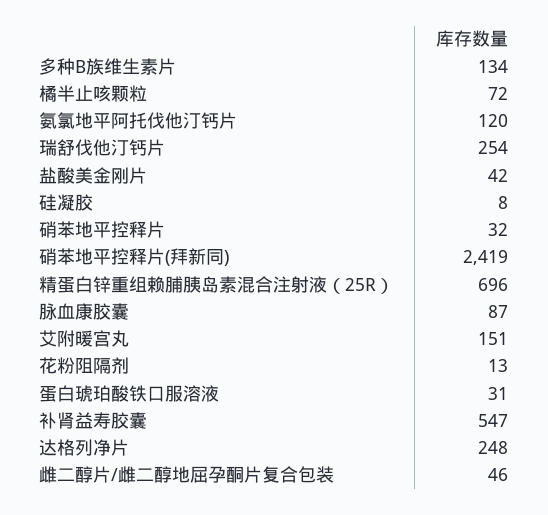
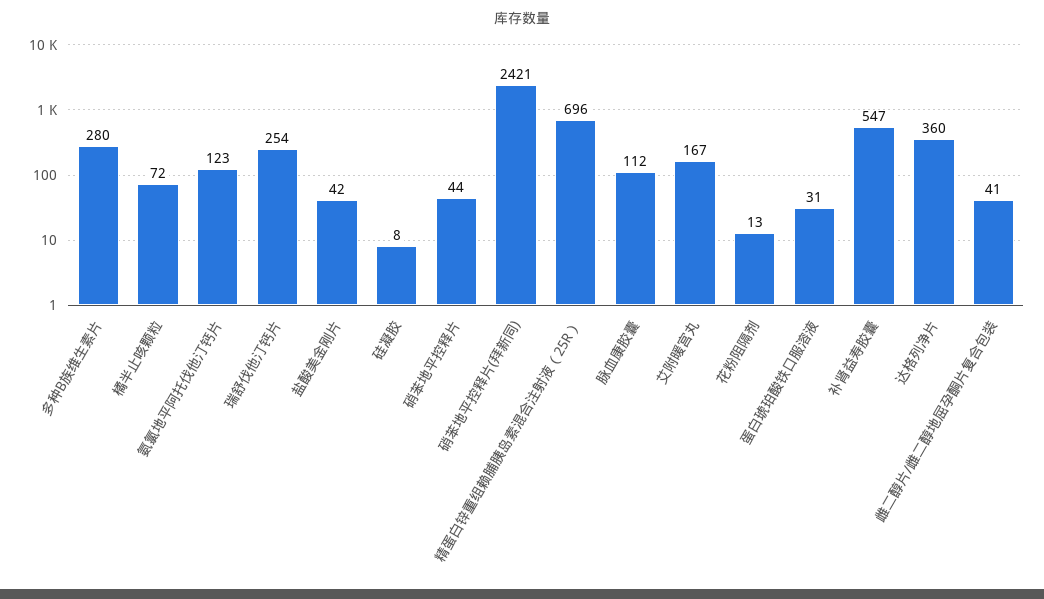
多种B族维生素片: 134 -> 280
氨氯地平阿托伐他汀钙片: 120 -> 123
硝苯地平控释片: 32 -> 44
硝苯地平控释片(拜新同): 2419 -> 2421
脉血康胶囊: 87 -> 112
艾附暖宫丸: 151 -> 167
达格列净片: 248 -> 360
雌二醇片/雌二醇地屈孕酮片复合包装: 46 -> 41

